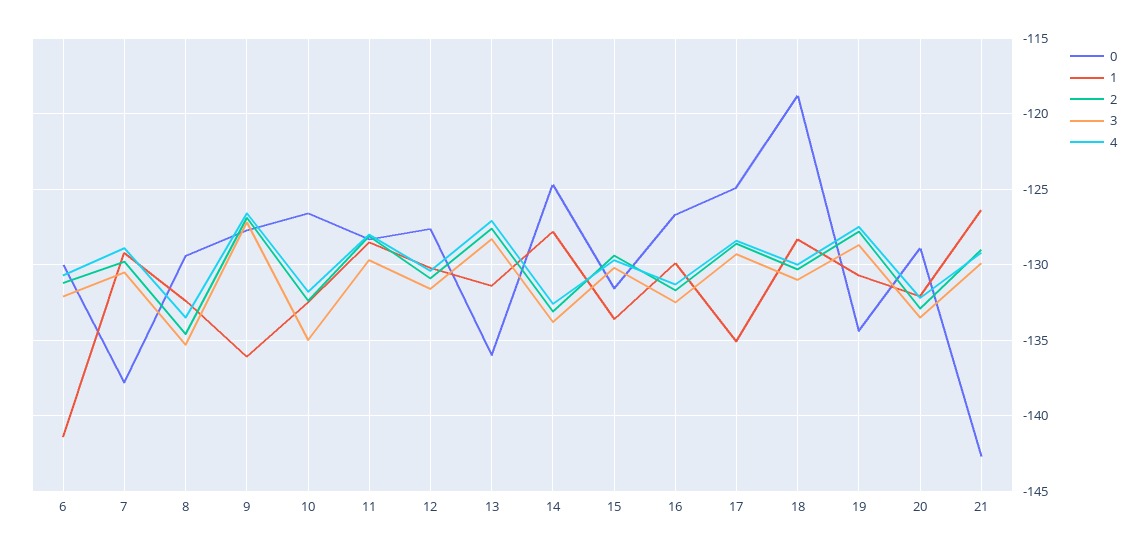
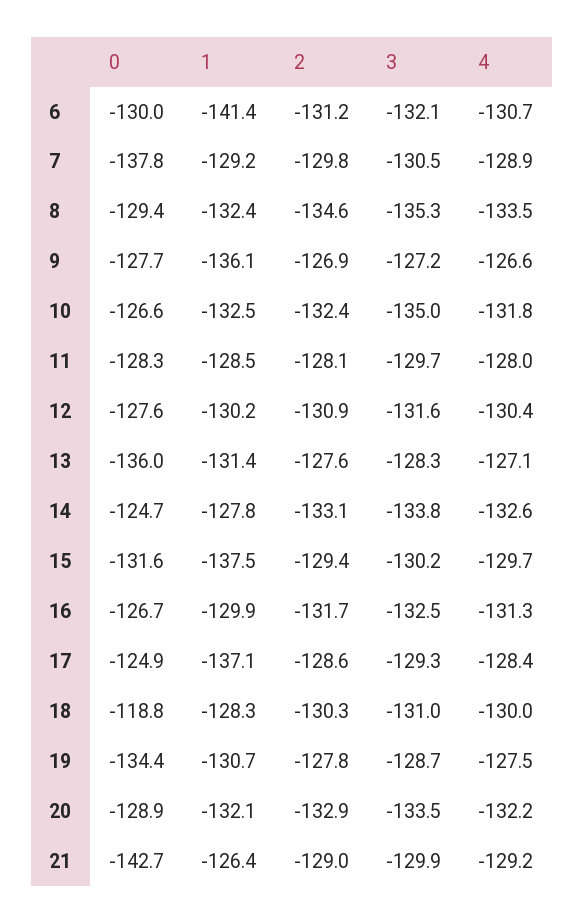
1, 15: -133.5 -> -137.5
1, 17: -135 -> -137.1

